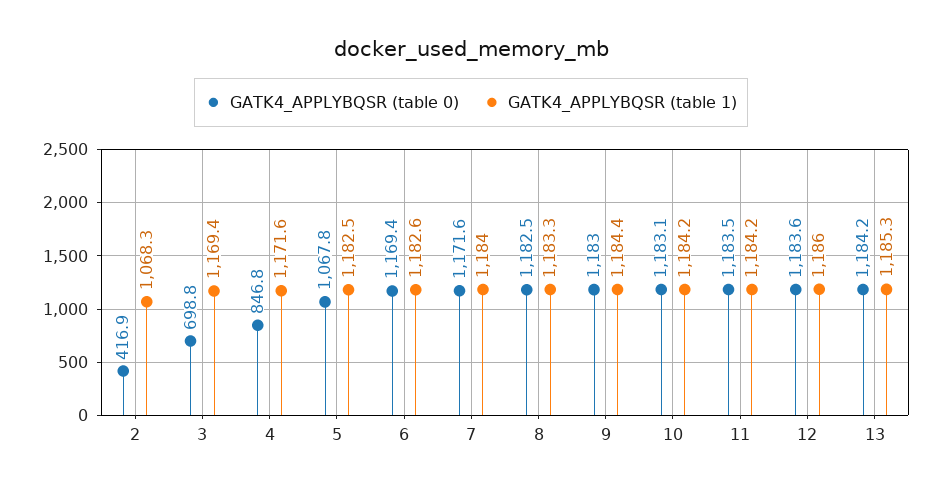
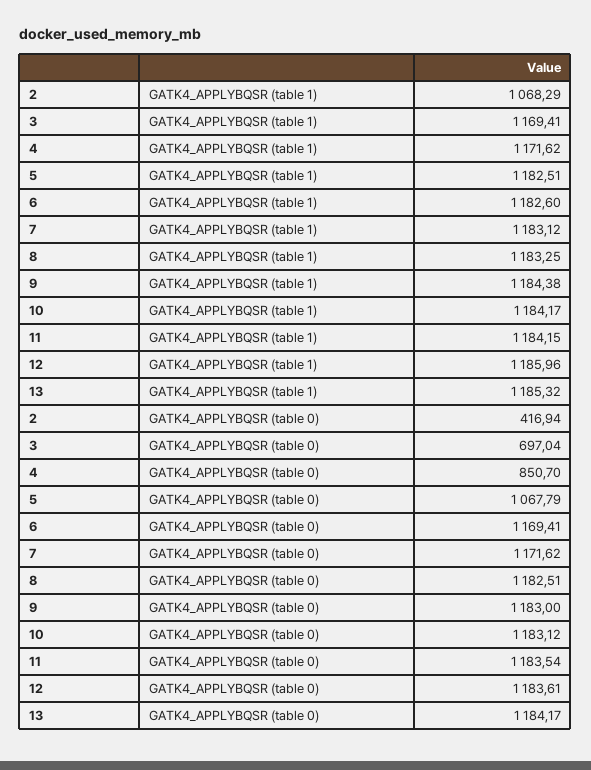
GATK4_APPLYBQSR (table 0), 3: 698.8 -> 697.04
GATK4_APPLYBQSR (table 0), 4: 846.8 -> 850.7
GATK4_APPLYBQSR (table 1), 7: 1184 -> 1183.12

